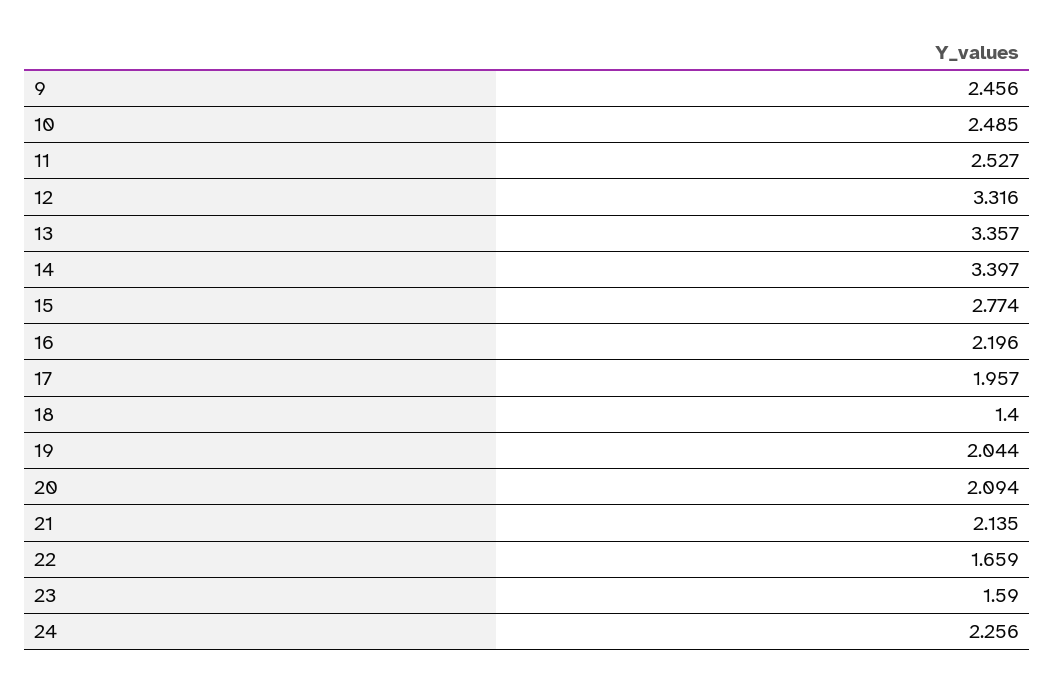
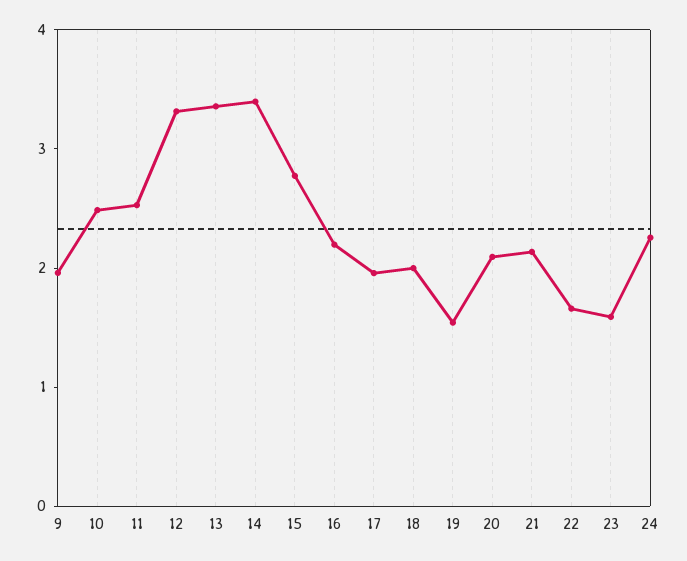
9: 2.456 -> 2
18: 1.4 -> 2
19: 2.044 -> 1.6

